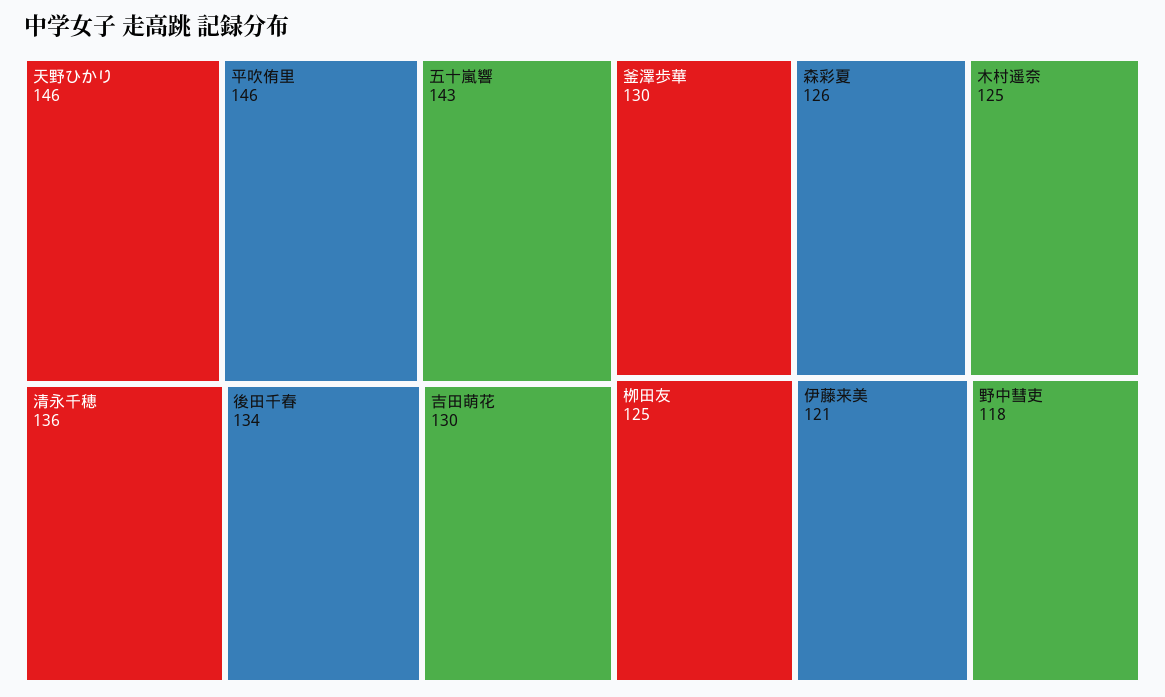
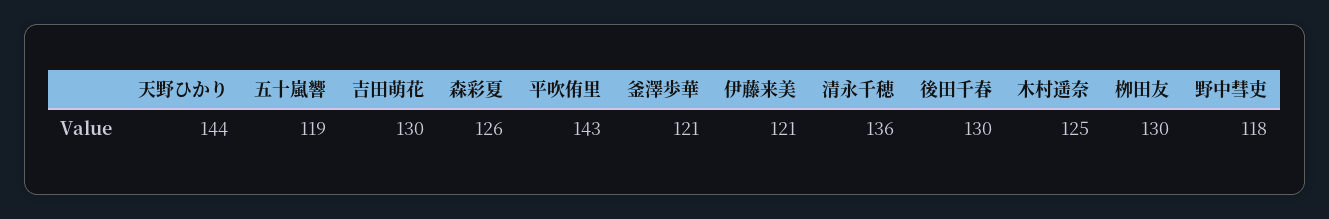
天野ひかり: 146 -> 144
平吹侑里: 146 -> 143
五十嵐響: 143 -> 119
後田千春: 134 -> 130
釜澤歩華: 130 -> 121
栁田友: 125 -> 130

